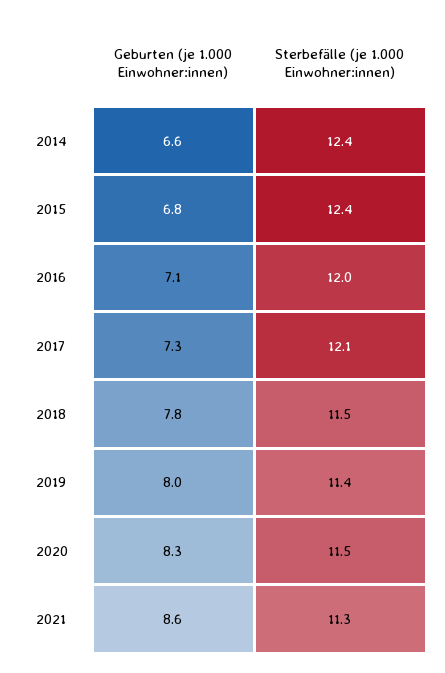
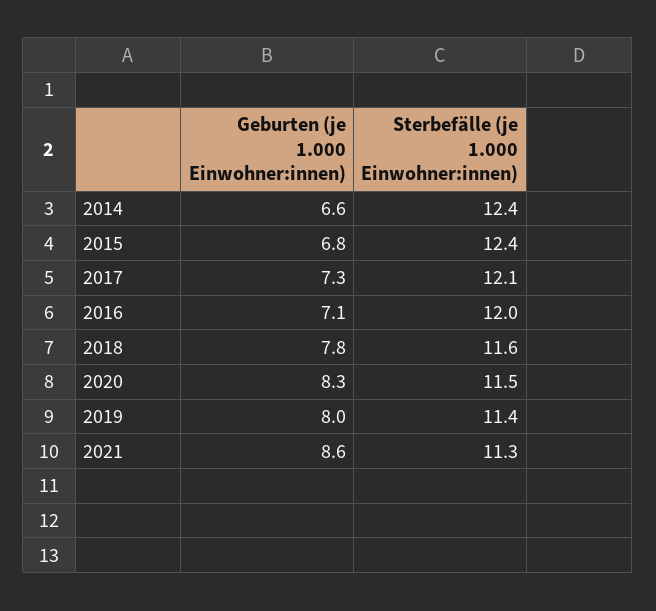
Sterbefälle (je 1.000 Einwohner:innen), 2018: 11.5 -> 11.6

